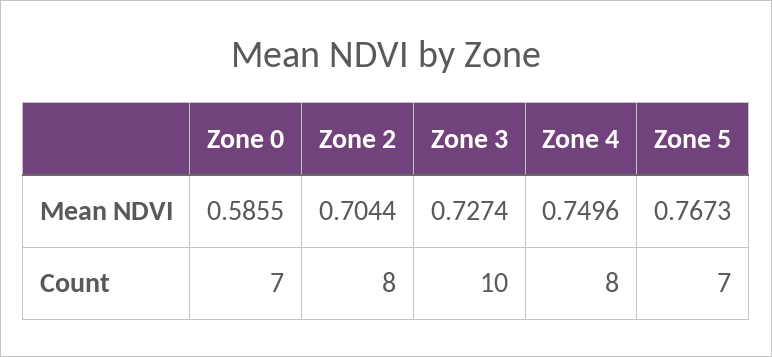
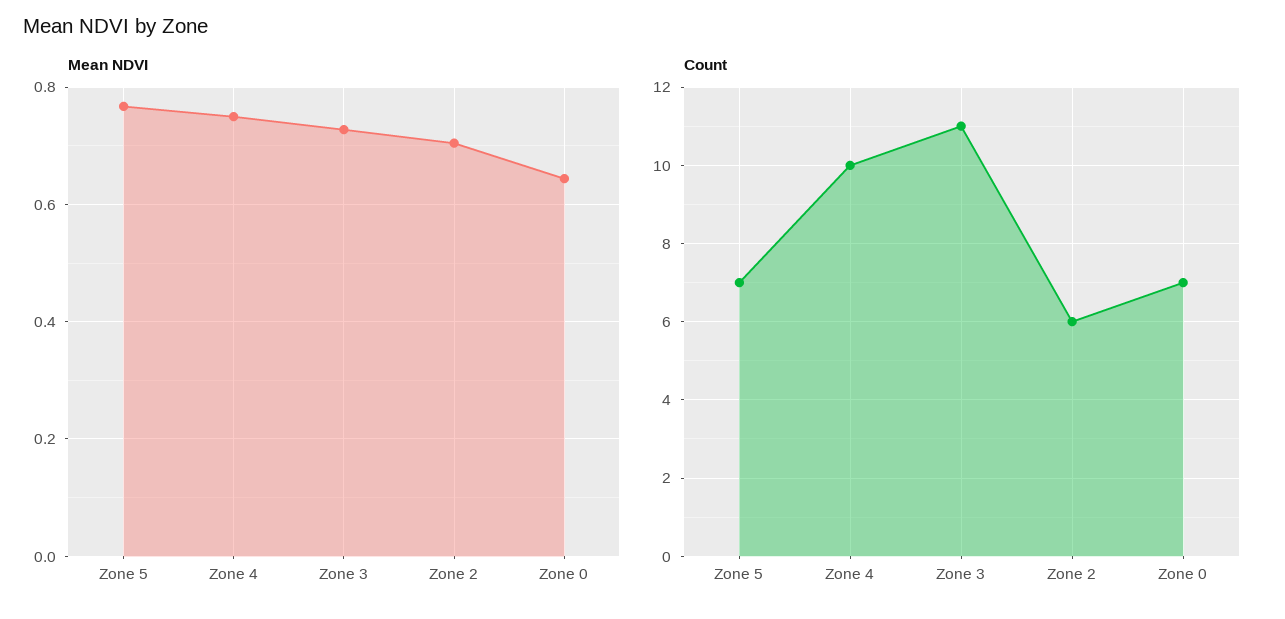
Mean NDVI, Zone 0: 0.5855 -> 0.64
Count, Zone 2: 8 -> 6
Count, Zone 3: 10 -> 11
Count, Zone 4: 8 -> 10

